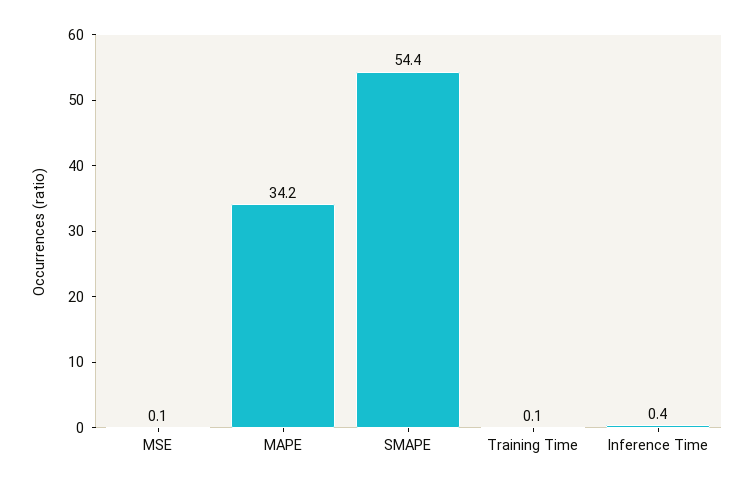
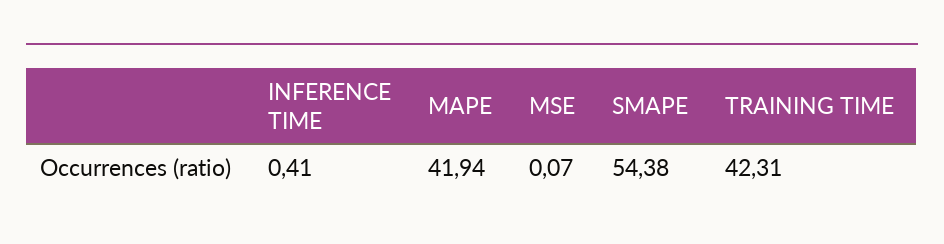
MAPE: 34.2 -> 41.94
Training Time: 0.1 -> 42.31

